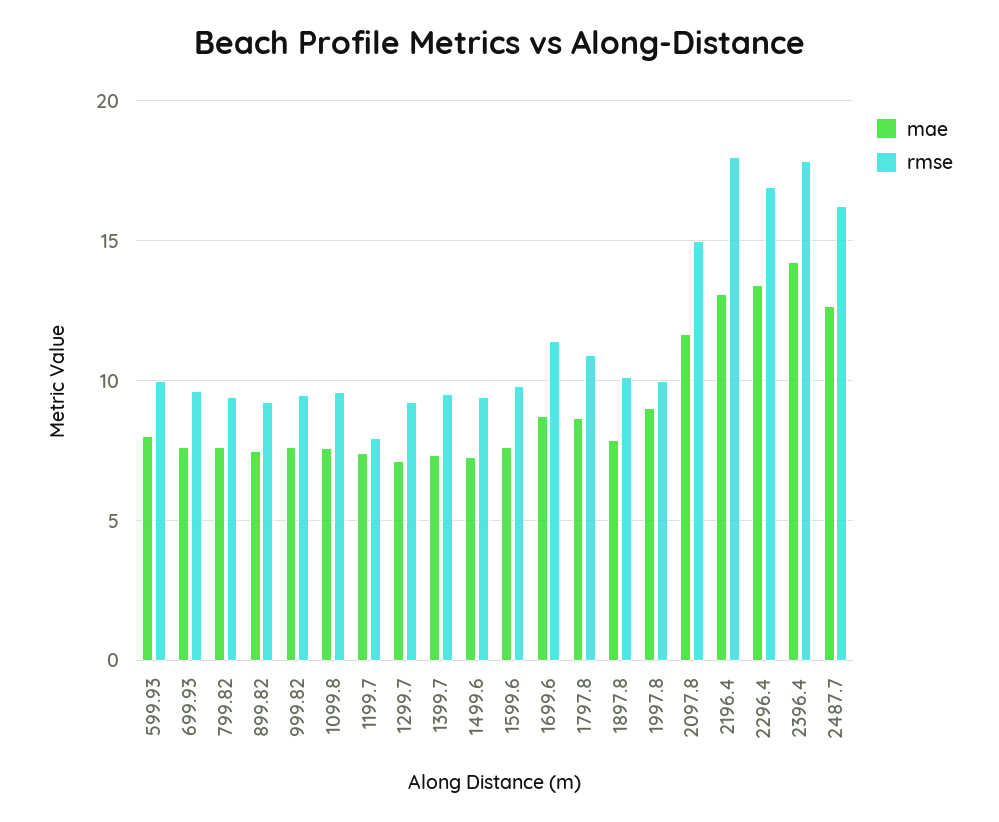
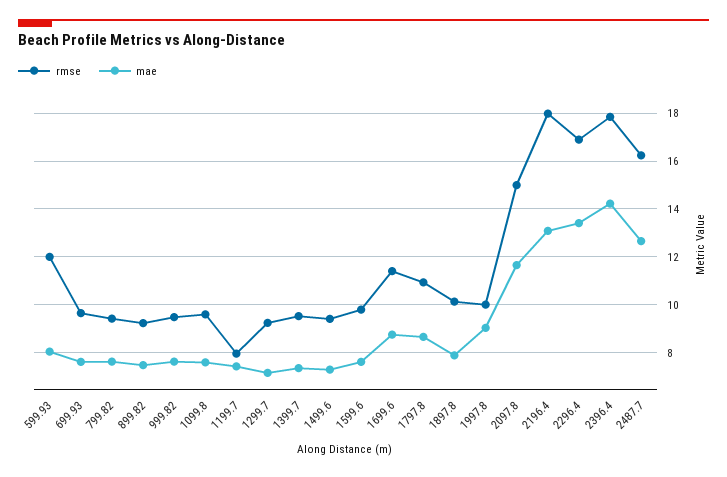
rmse, 599.93: 10 -> 12

